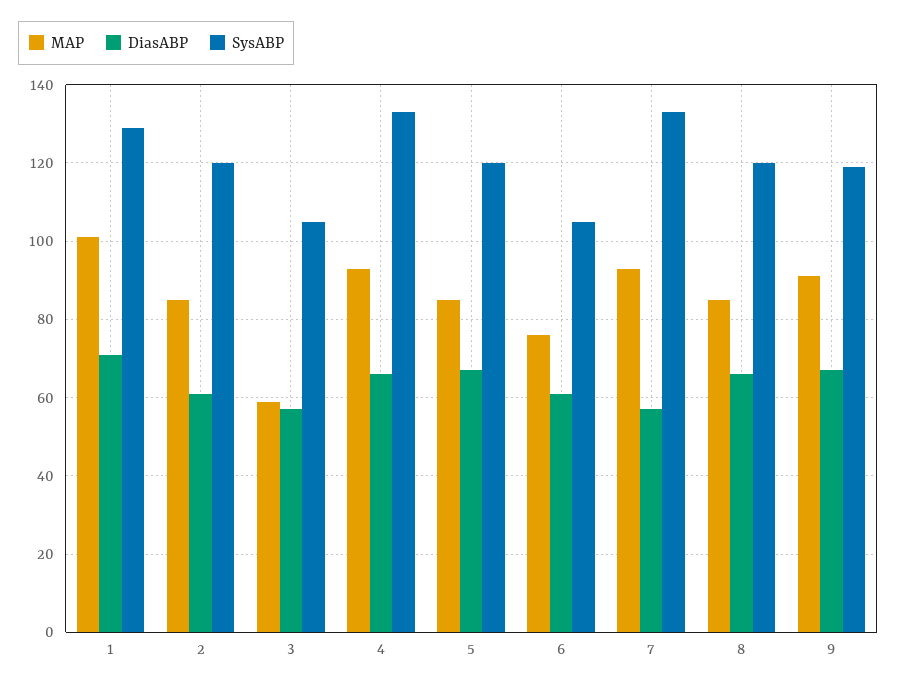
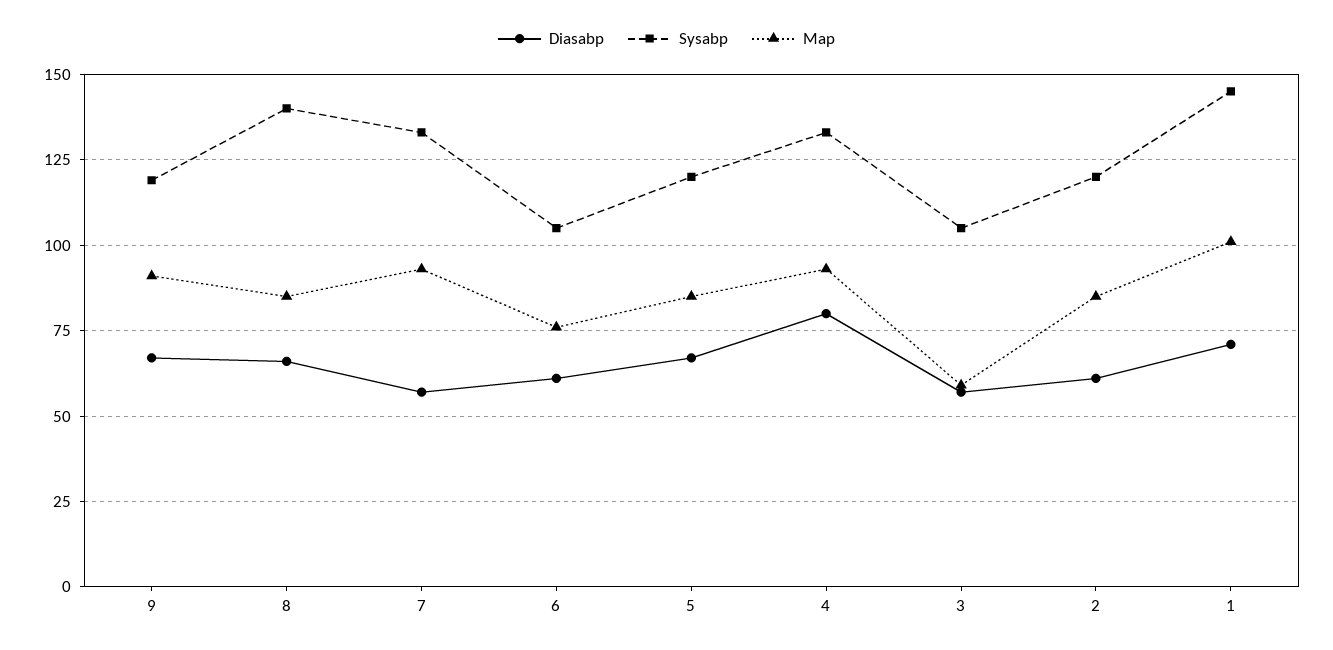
SysABP, 1: 130 -> 145
DiasABP, 4: 65 -> 80
SysABP, 8: 120 -> 140

